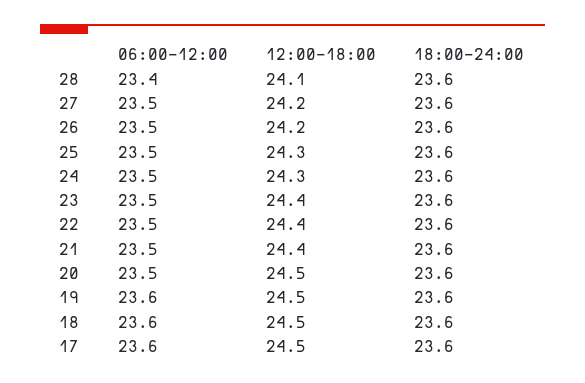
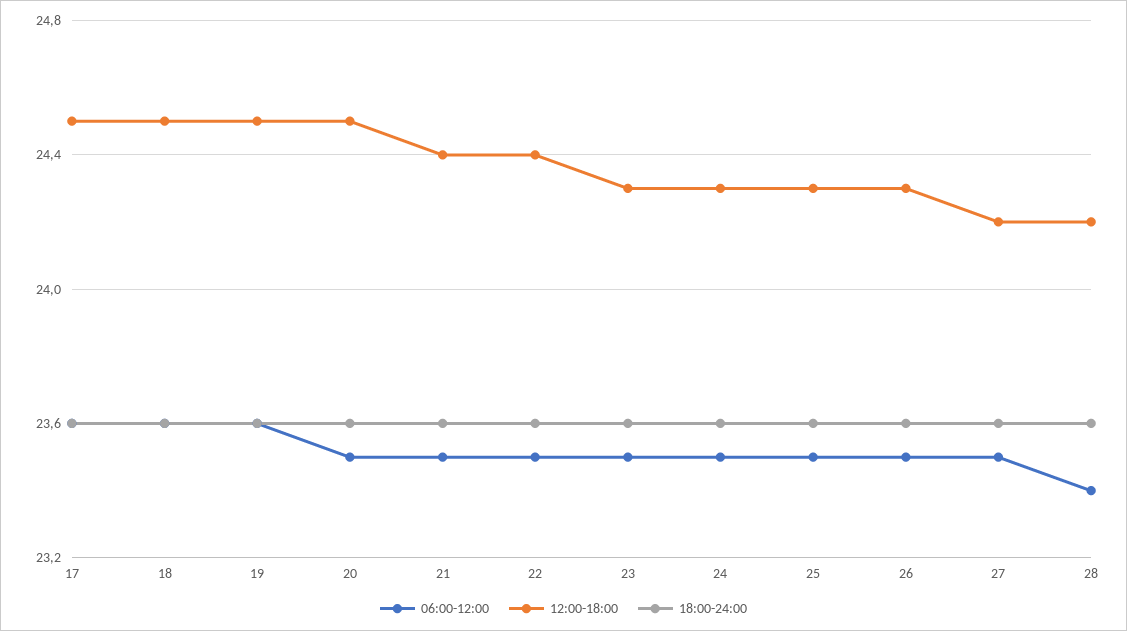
12:00-18:00, 28: 24.1 -> 24.2
12:00-18:00, 26: 24.2 -> 24.3
12:00-18:00, 23: 24.4 -> 24.3

